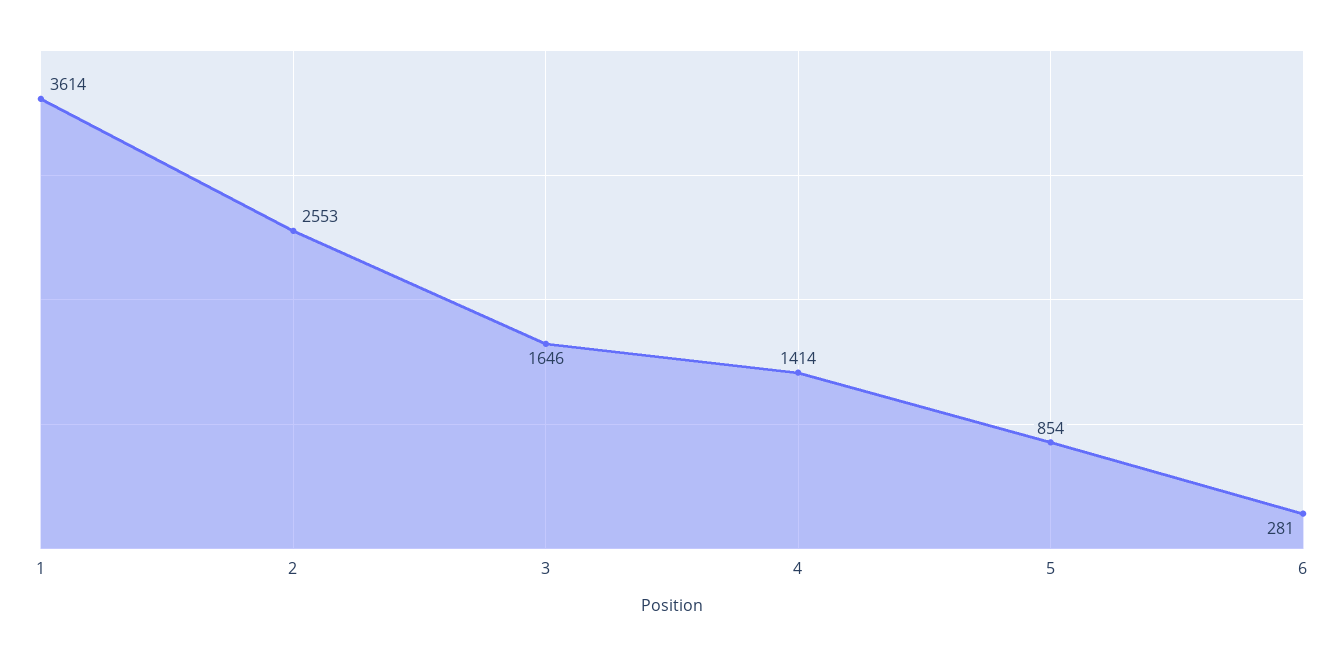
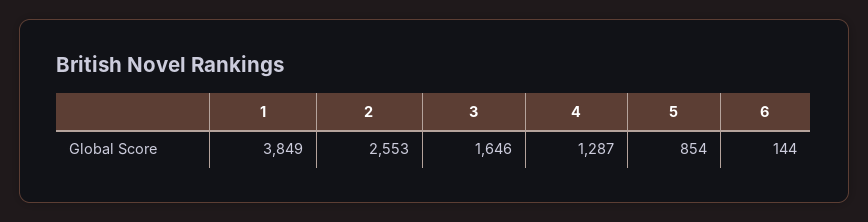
1: 3614 -> 3849
4: 1414 -> 1287
6: 281 -> 144

